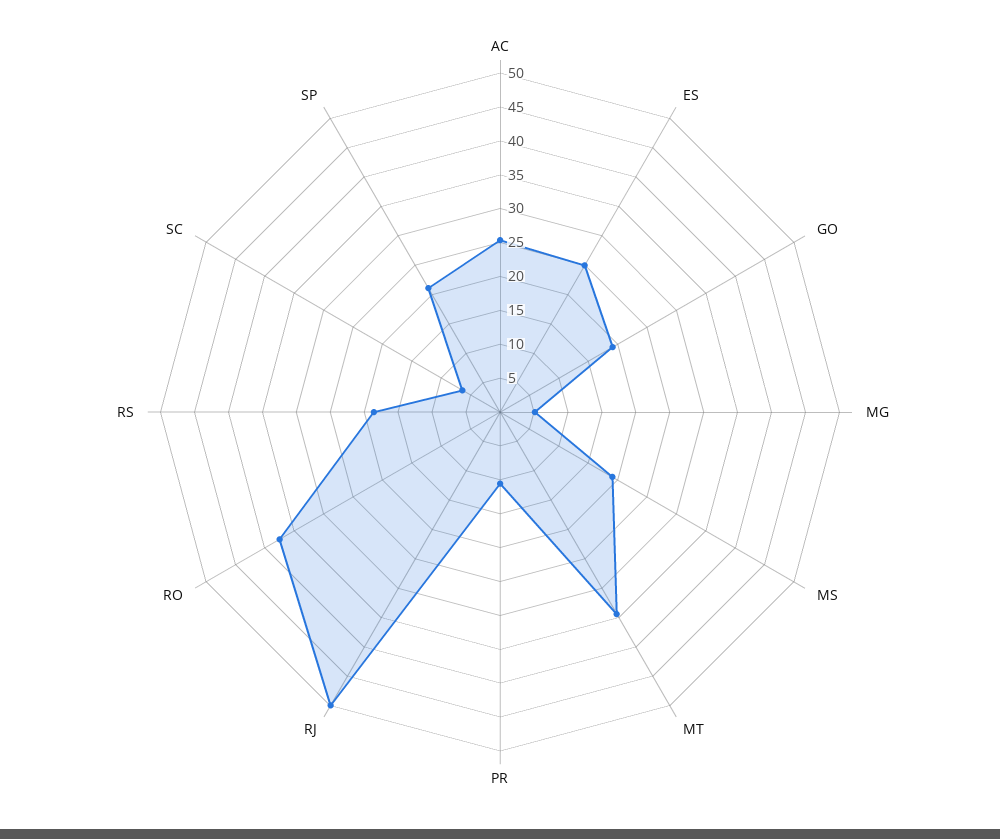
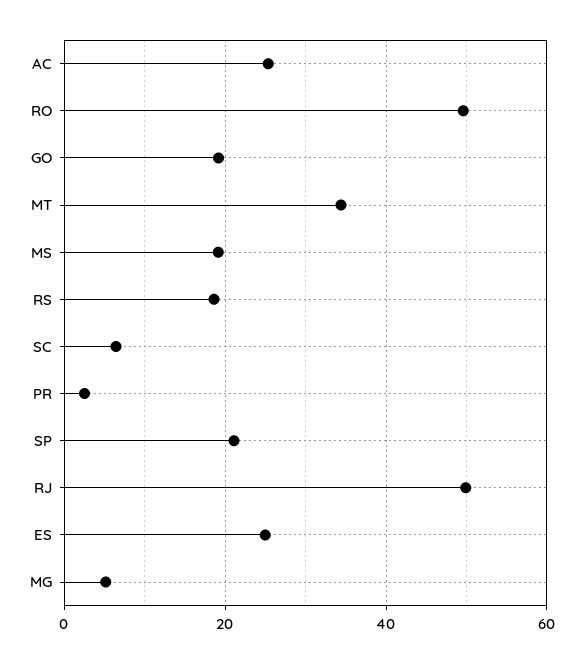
PR: 10 -> 2
RO: 37.5 -> 50

